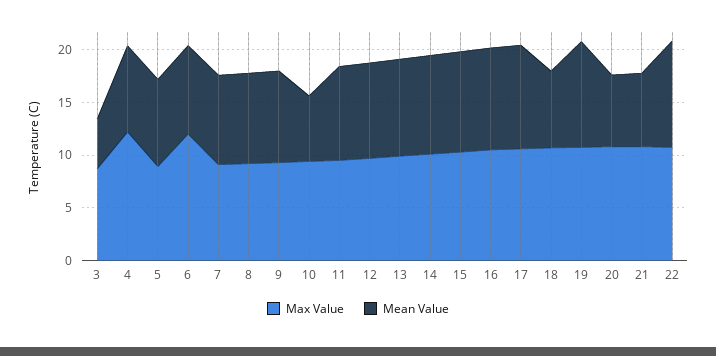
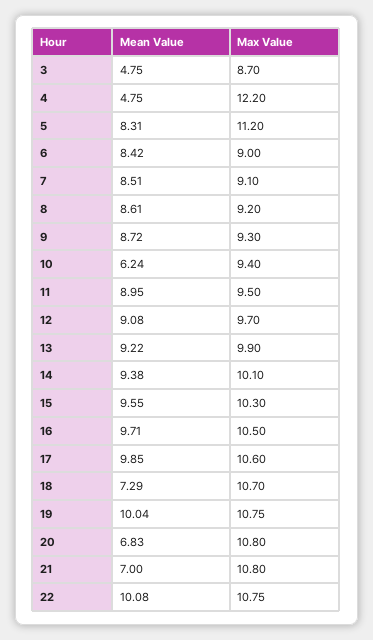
Mean Value, 4: 8 -> 4.75
Max Value, 5: 9 -> 11.2
Max Value, 6: 12 -> 9

